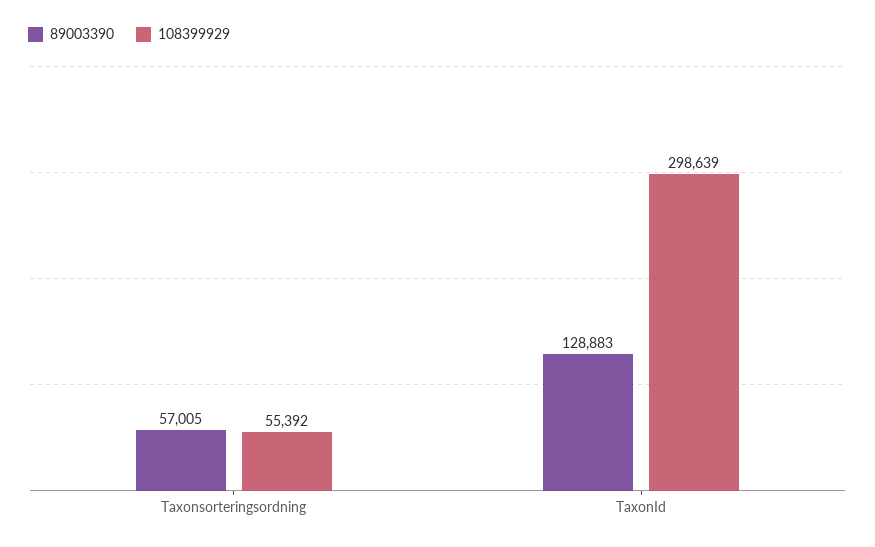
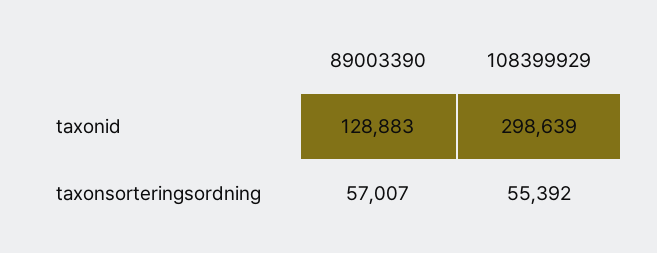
89003390, Taxonsorteringsordning: 57005 -> 57007

